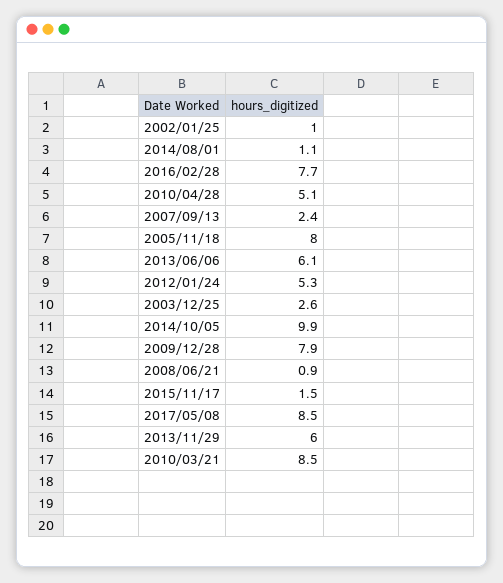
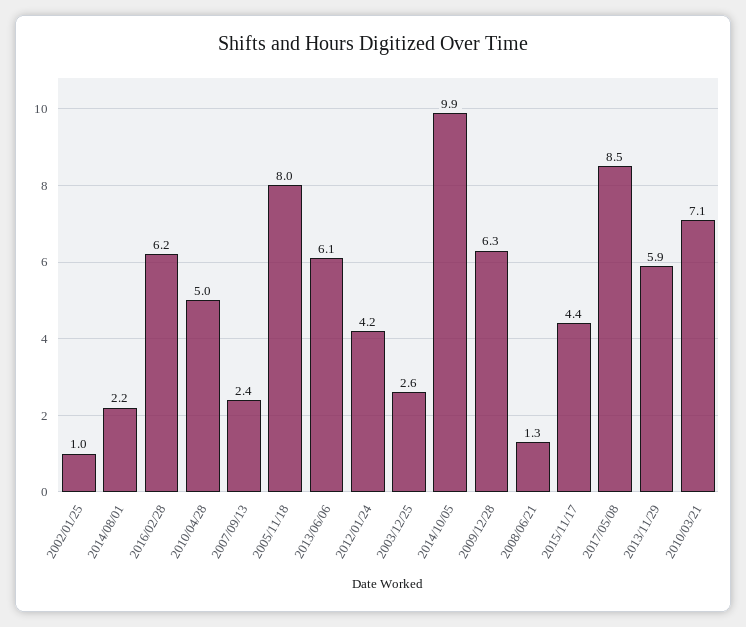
2014/08/01: 1.1 -> 2.2
2016/02/28: 7.7 -> 6.2
2010/04/28: 5.1 -> 5
2012/01/24: 5.3 -> 4.2
2009/12/28: 7.9 -> 6.3
2008/06/21: 0.9 -> 1.3
2015/11/17: 1.5 -> 4.4
2013/11/29: 6 -> 5.9
2010/03/21: 8.5 -> 7.1

